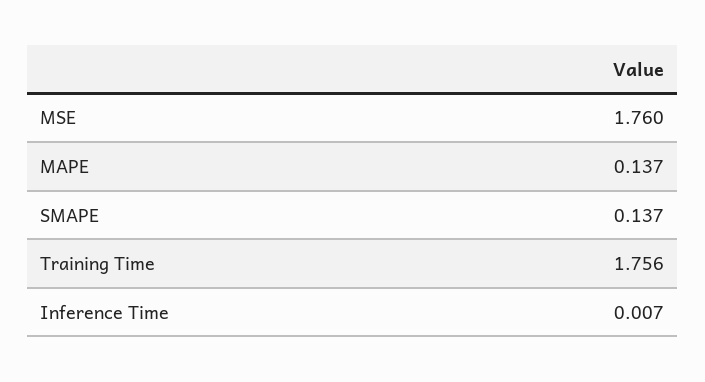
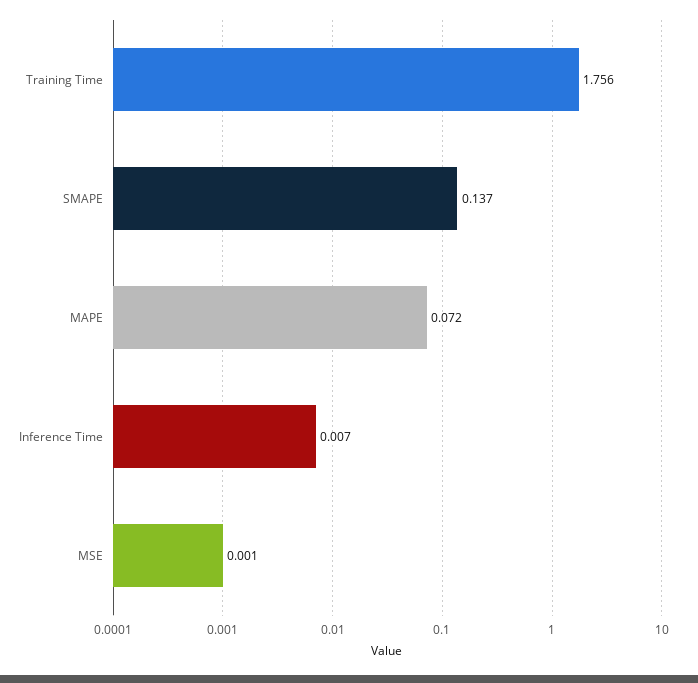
MSE: 1.76 -> 0.001
MAPE: 0.137 -> 0.072

